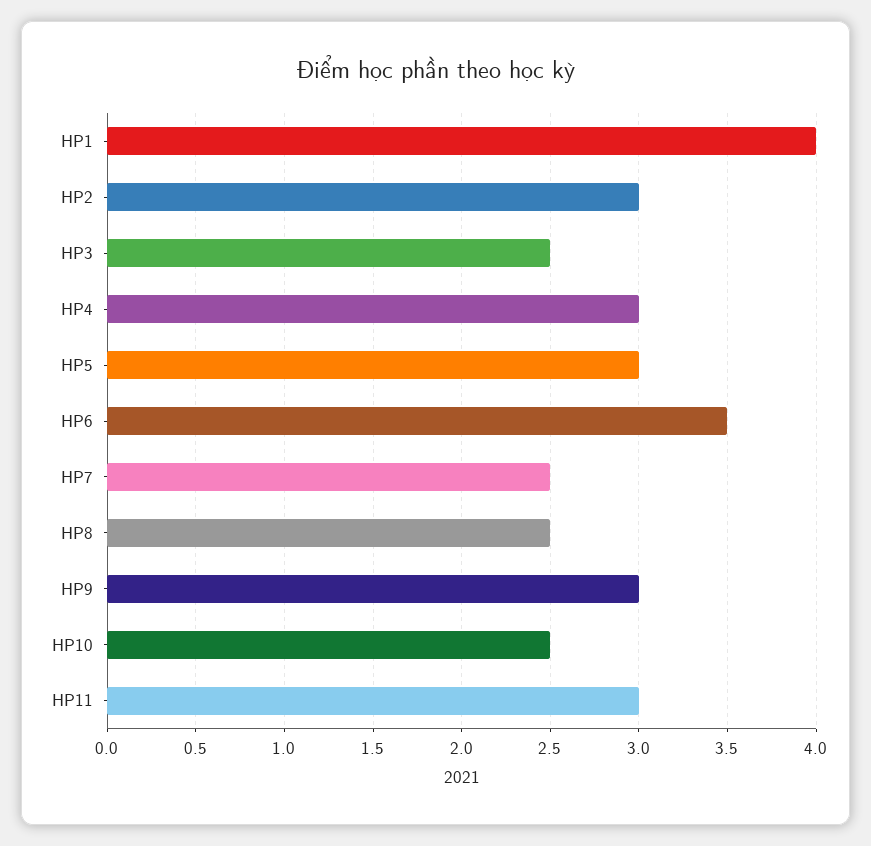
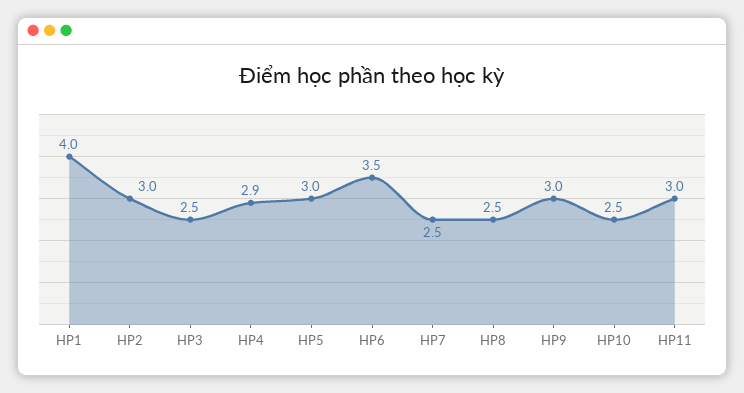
HP4: 3 -> 2.9

